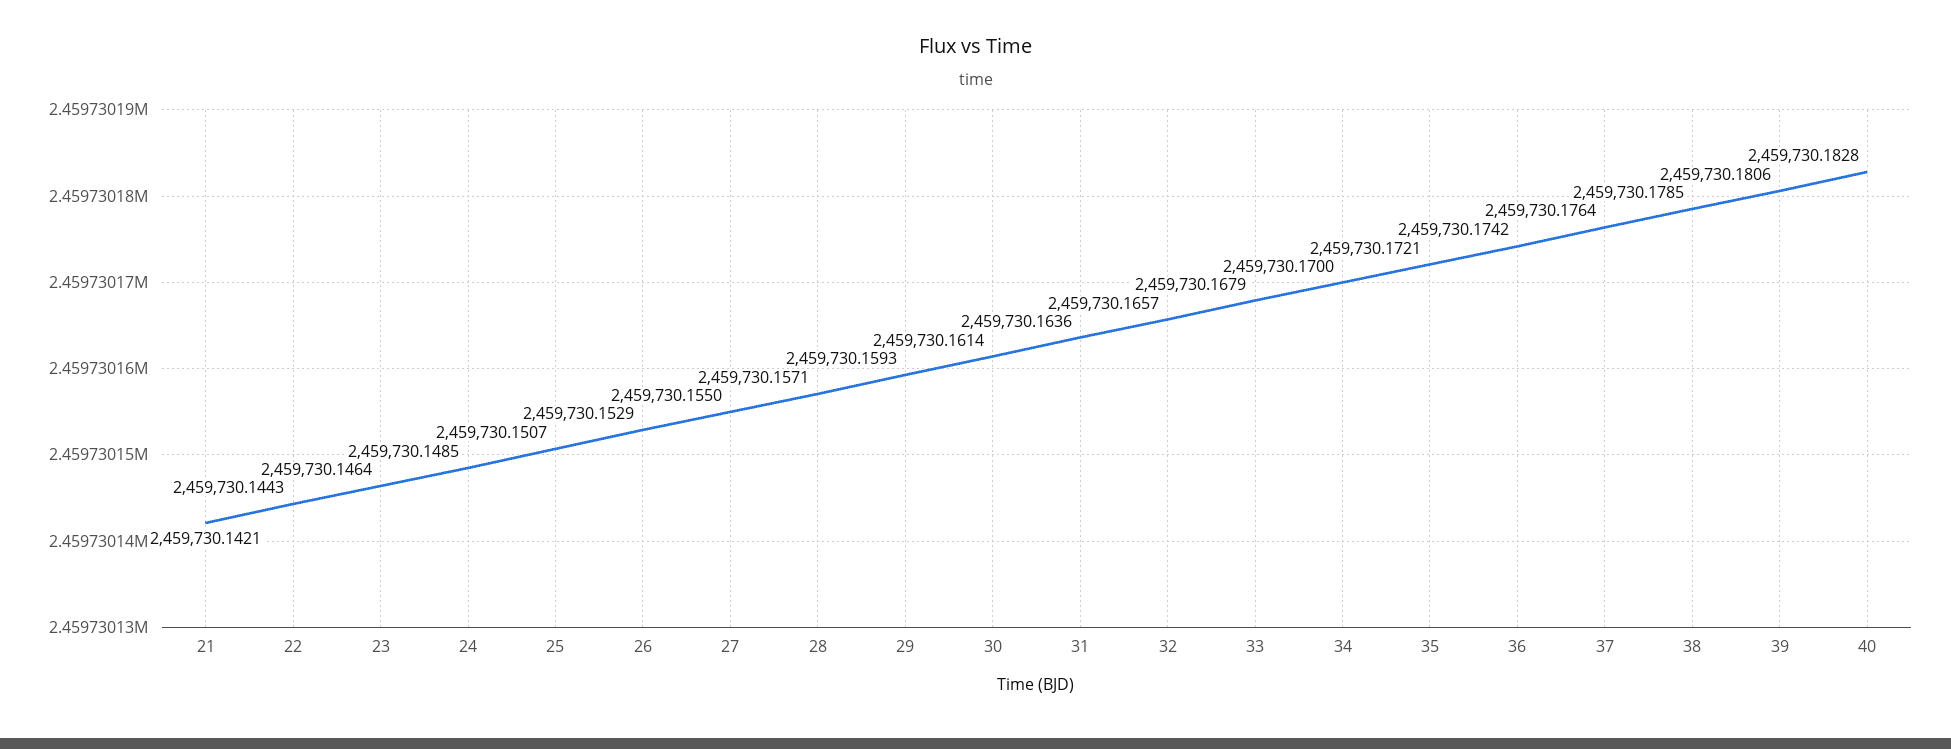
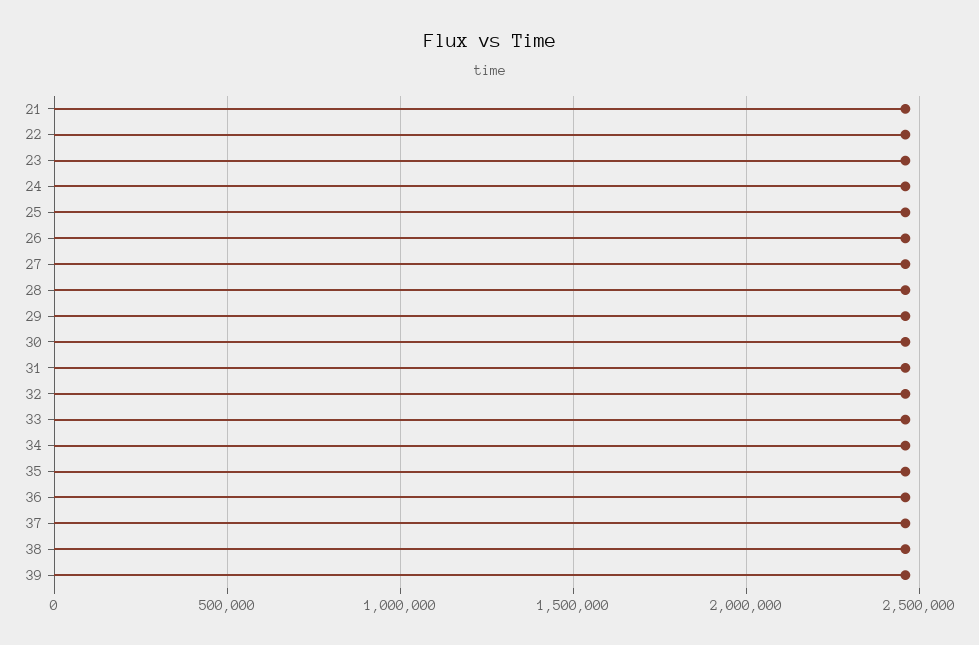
40: 2459730.1828 -> none

